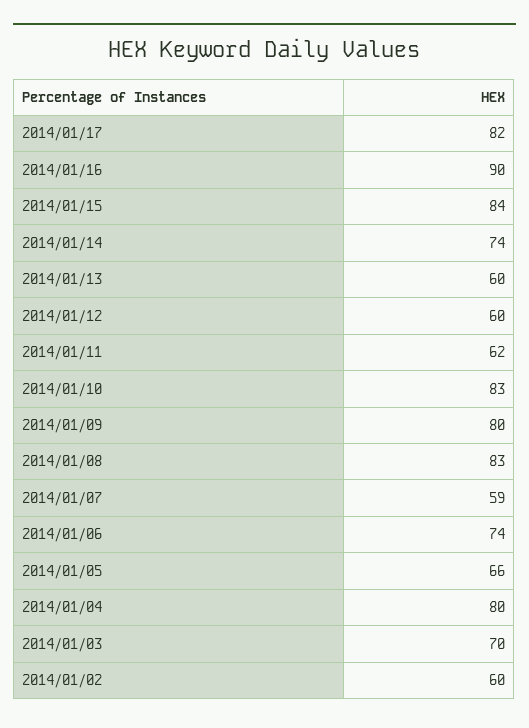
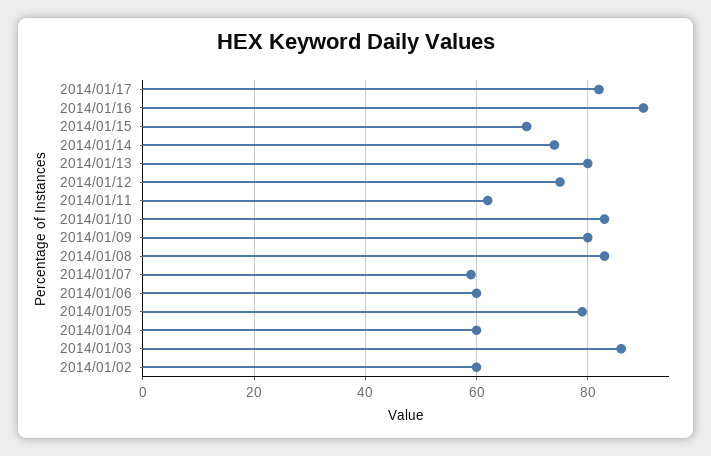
2014/01/15: 84 -> 70
2014/01/13: 60 -> 80
2014/01/12: 60 -> 75
2014/01/06: 74 -> 60
2014/01/05: 66 -> 80
2014/01/04: 80 -> 60
2014/01/03: 70 -> 85

